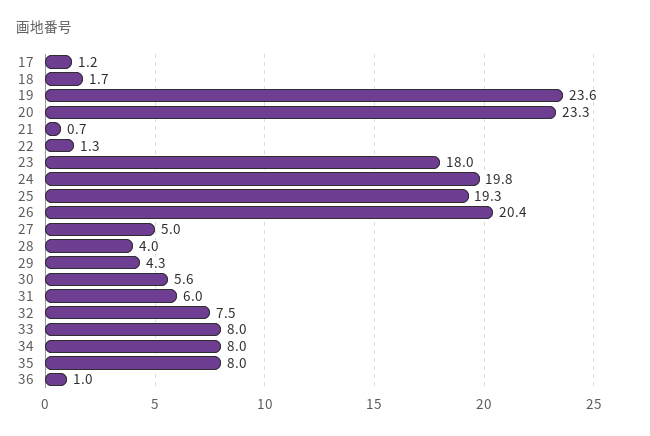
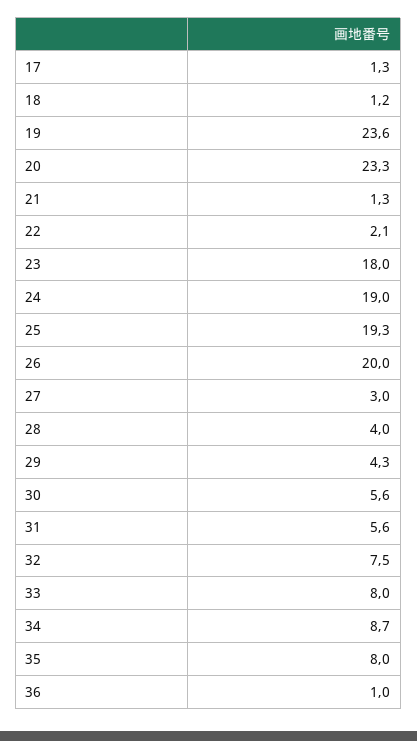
17: 1.2 -> 1.3
18: 1.7 -> 1.2
21: 0.7 -> 1.3
22: 1.3 -> 2.1
24: 19.8 -> 19
26: 20.4 -> 20
27: 5 -> 3
31: 6 -> 5.6
34: 8 -> 8.7

